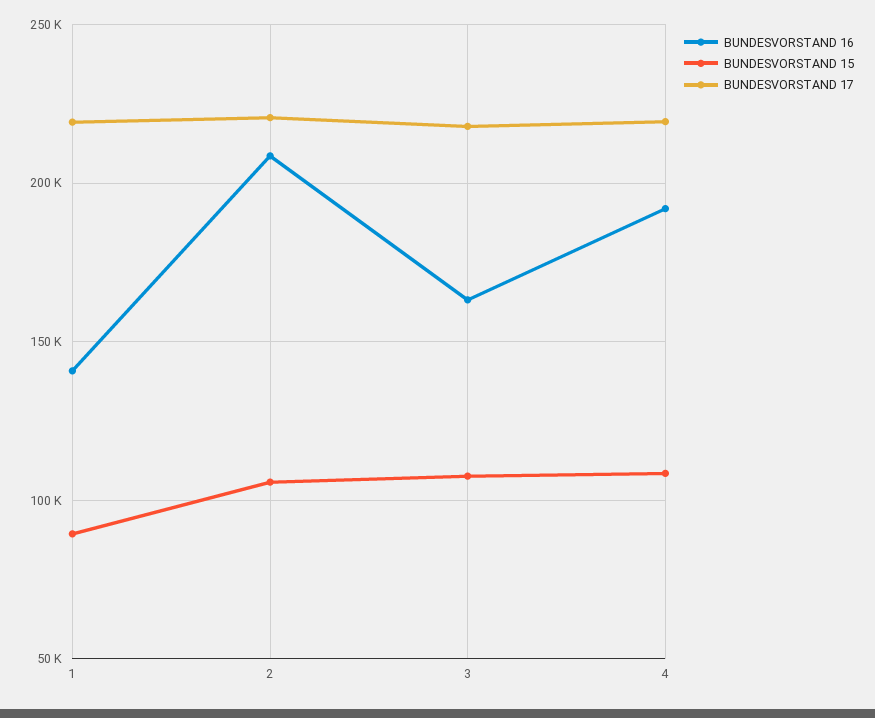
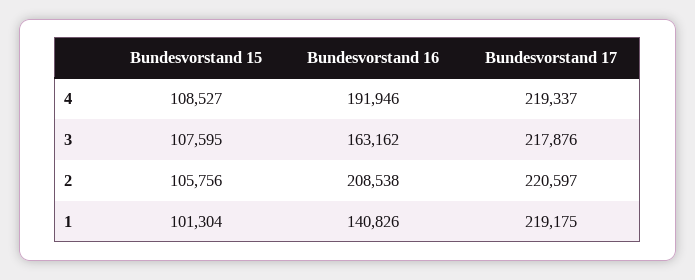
BUNDESVORSTAND 15, 1: 90000 -> 101304

